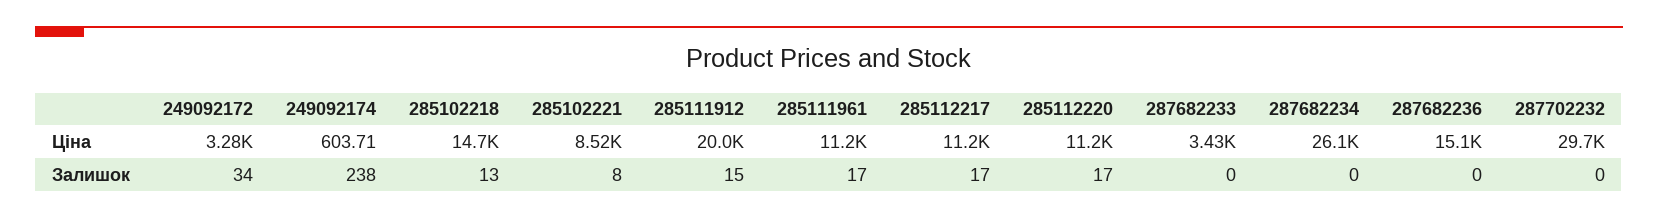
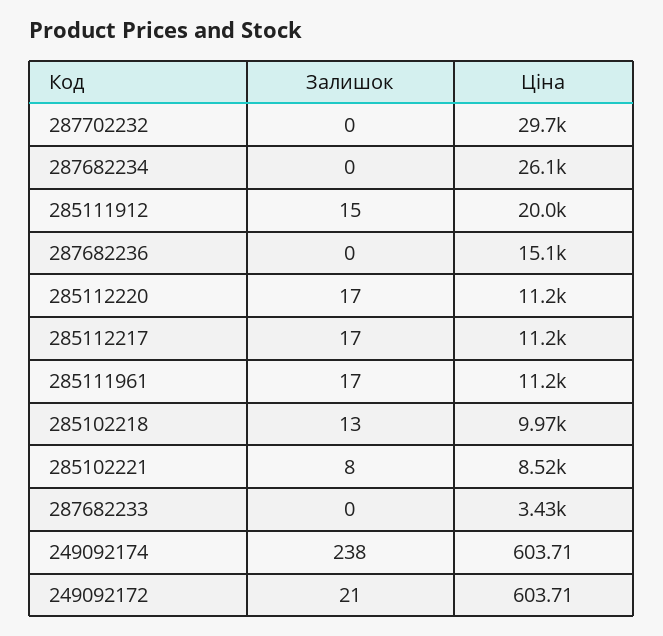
249092172, Ціна: 3280 -> 603.71
285102218, Ціна: 14700 -> 9970
249092172, Залишок: 34 -> 21

